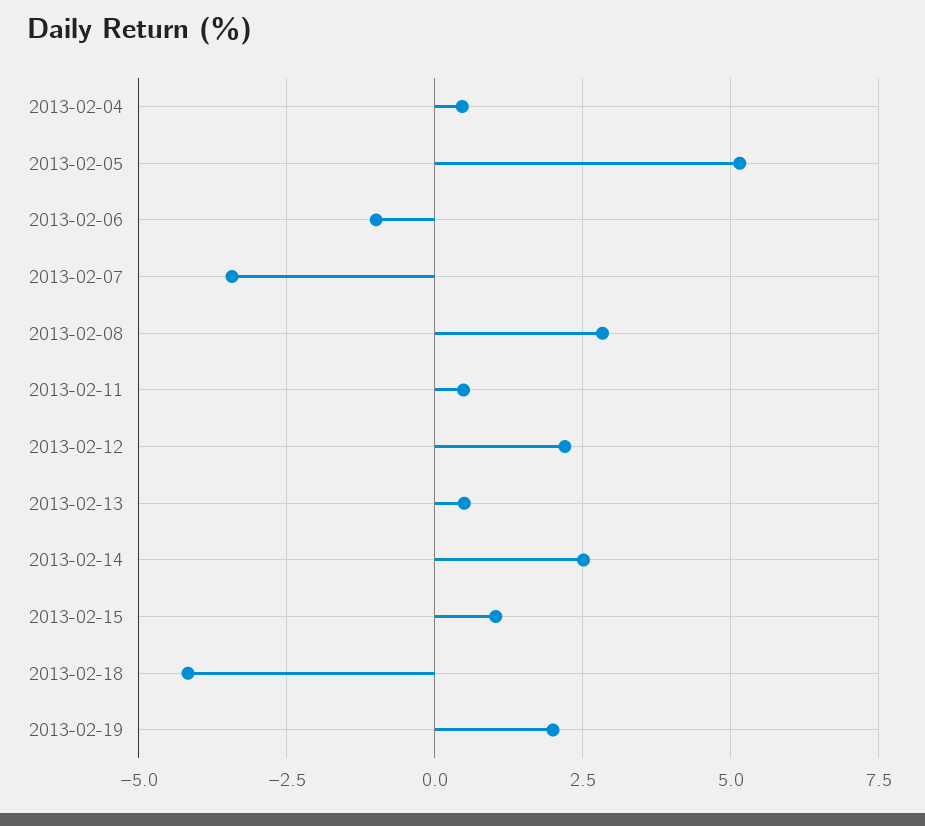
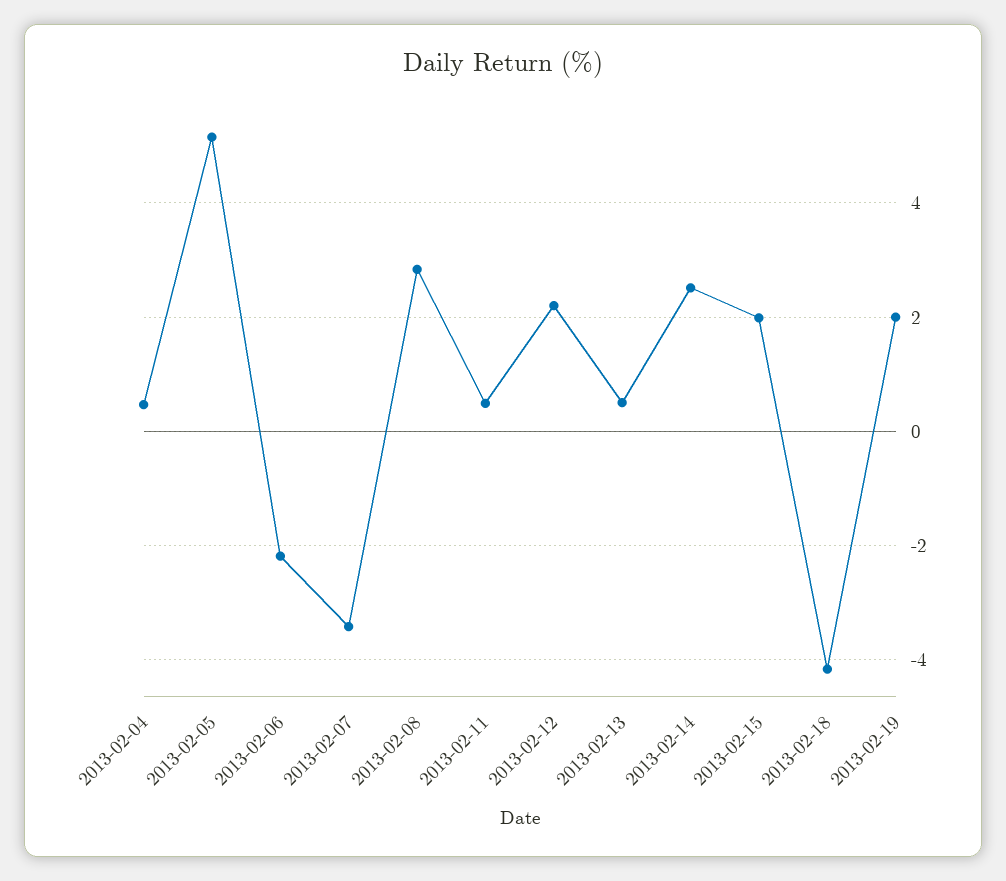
2013-02-06: -1 -> -2.2
2013-02-15: 1 -> 2

